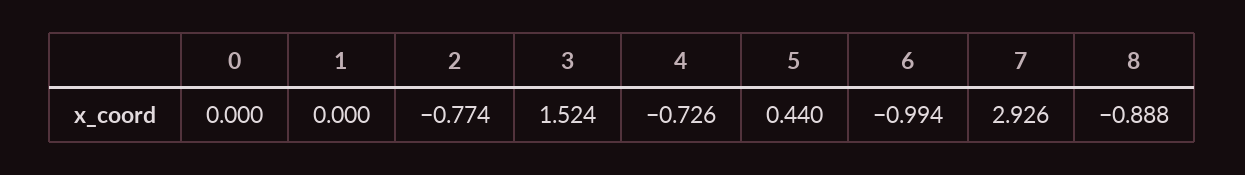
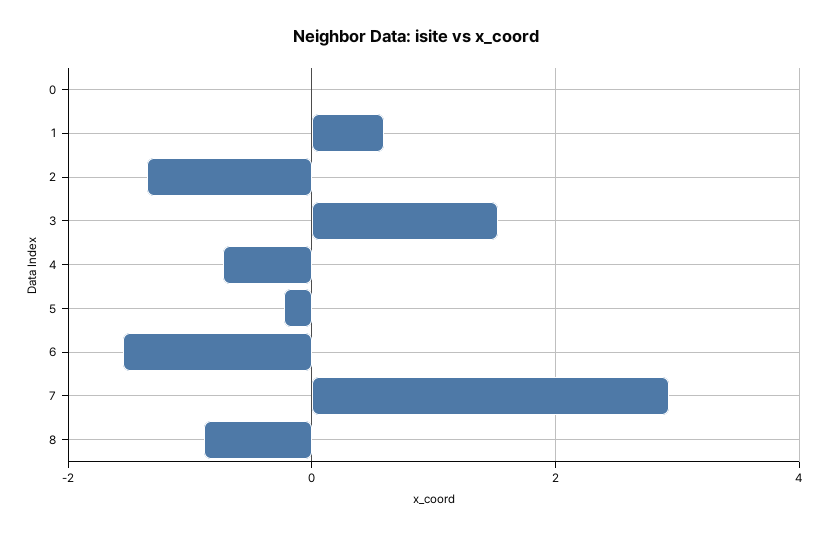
1: 0 -> 0.6
2: -0.774 -> -1.4
5: 0.44 -> -0.2
6: -0.994 -> -1.6

